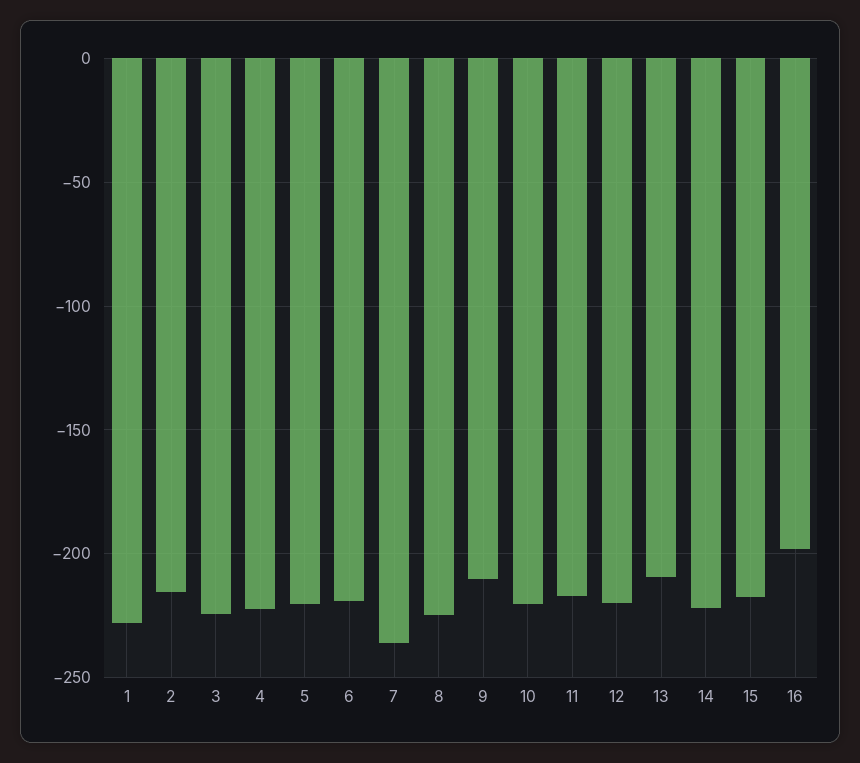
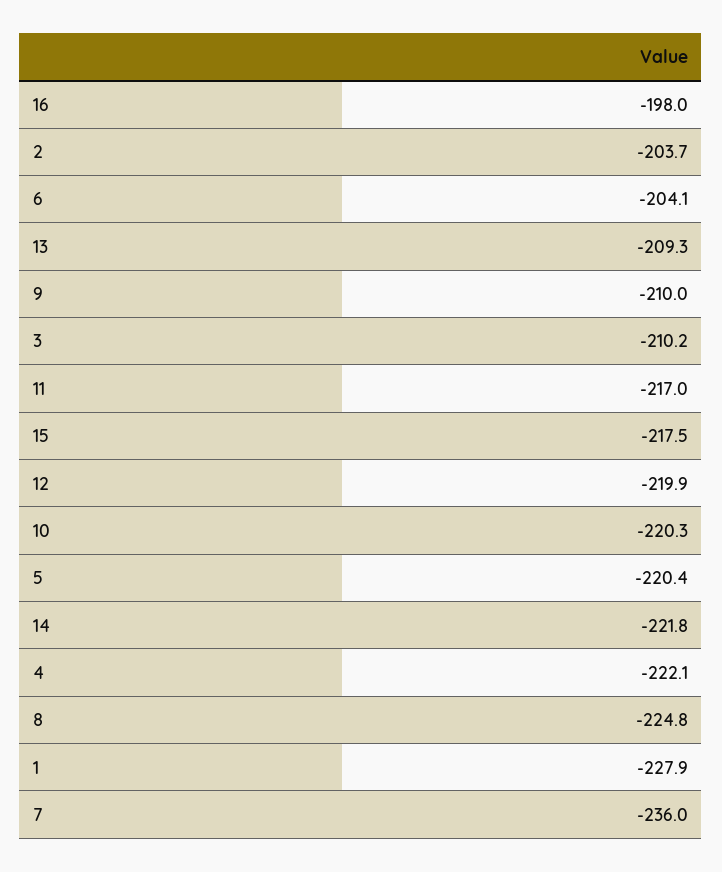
2: -215 -> -203.7
3: -225 -> -210.2
6: -220 -> -204.1

